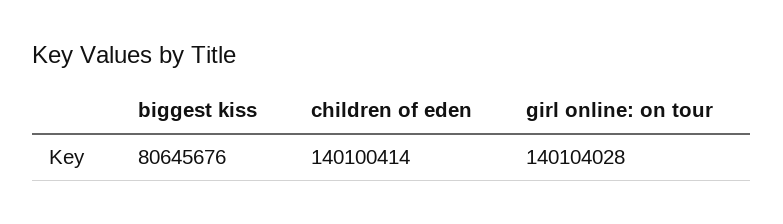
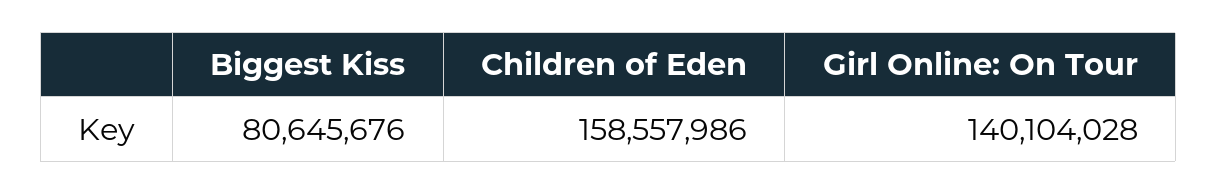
children of eden: 140100414 -> 158557986

